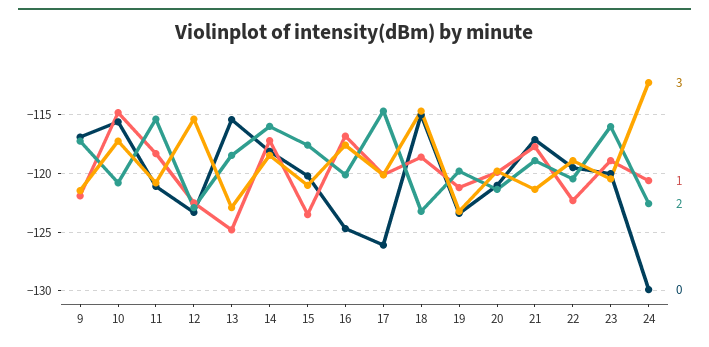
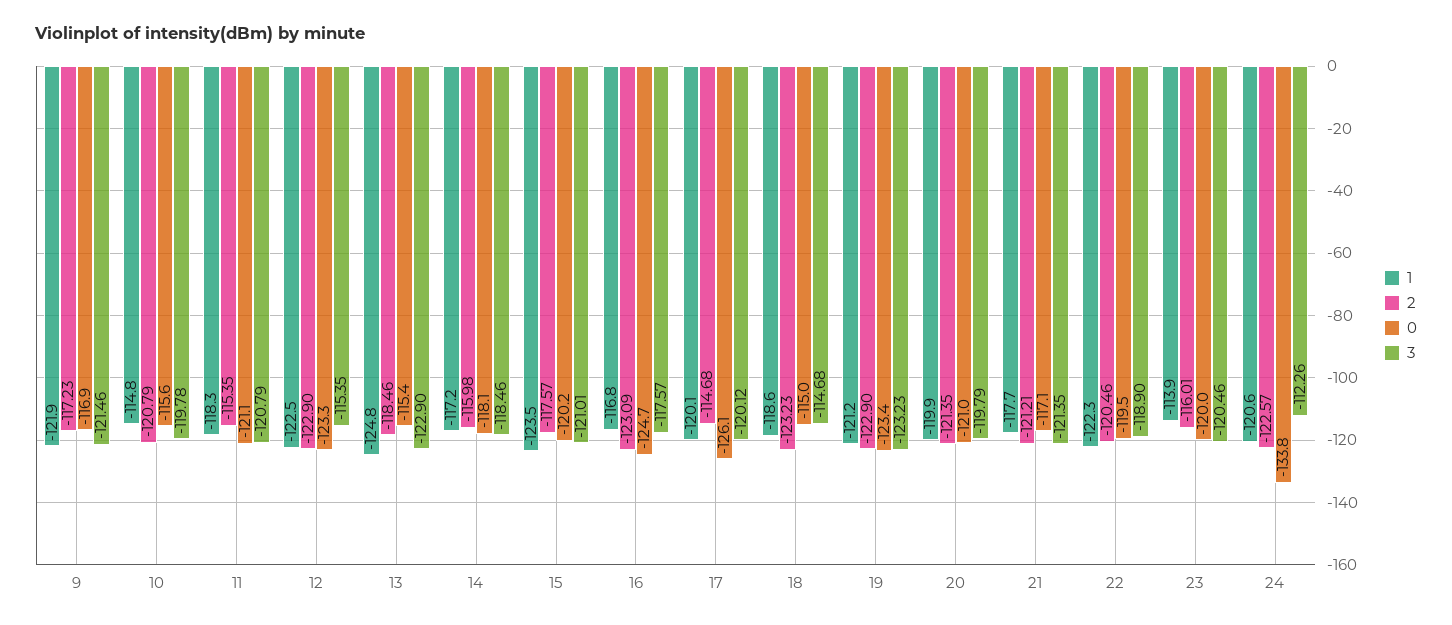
3, 10: -117 -> -119.78
2, 16: -120 -> -123.09
2, 19: -120 -> -122.9
2, 21: -119 -> -121.21
1, 23: -119 -> -113.9
0, 24: -130 -> -133.8

